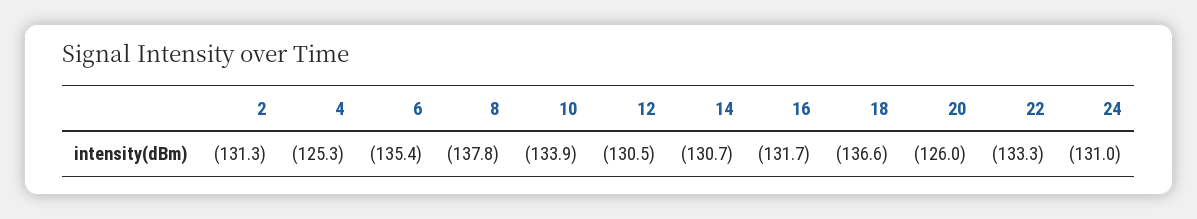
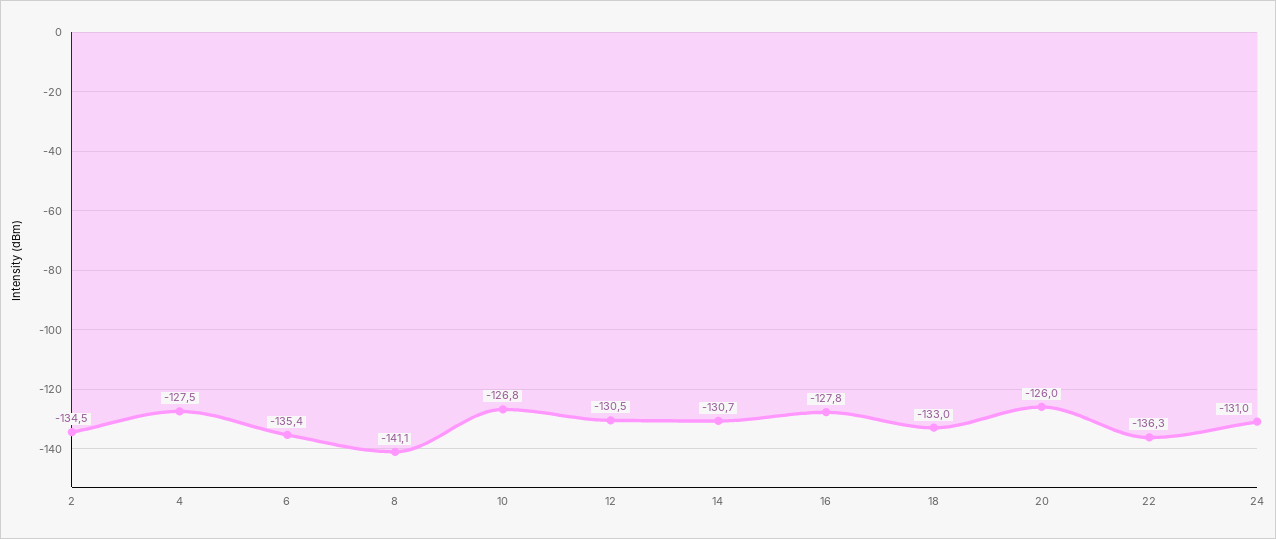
2: -131.3 -> -134.5
4: -125.3 -> -127.5
8: -137.8 -> -141.1
10: -133.9 -> -126.8
16: -131.7 -> -127.8
18: -136.6 -> -133
22: -133.3 -> -136.3

